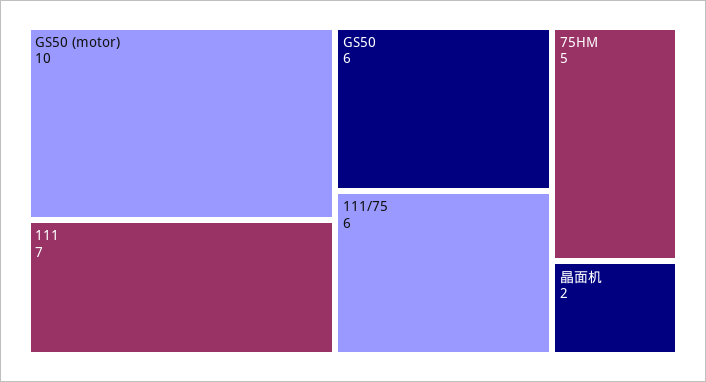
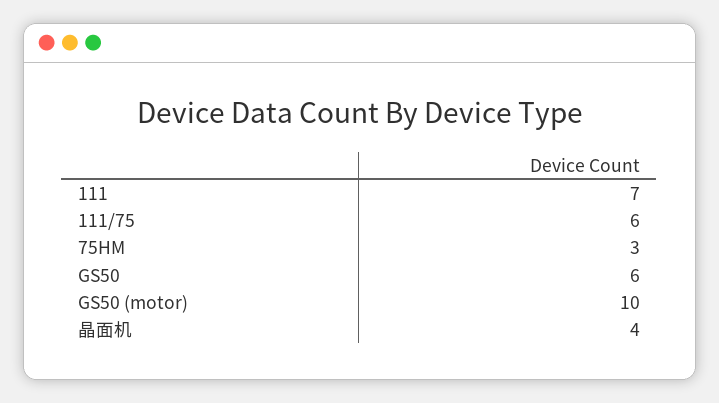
75HM: 5 -> 3
晶面机: 2 -> 4

